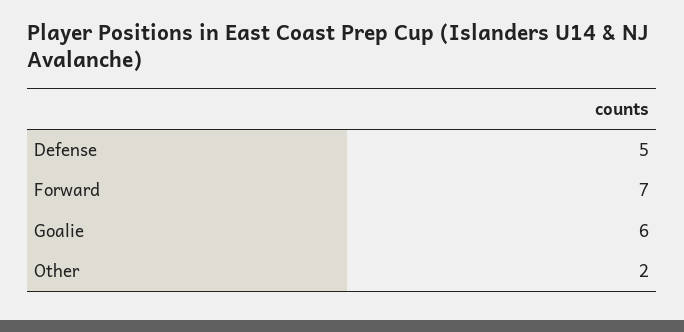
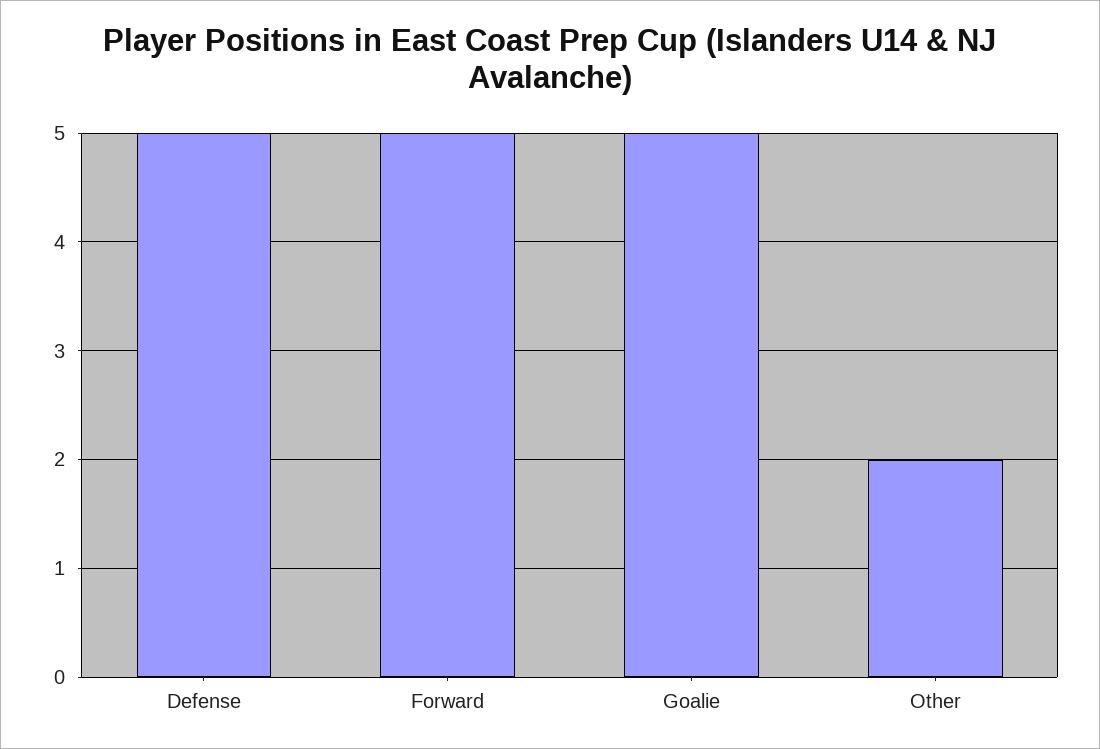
Forward: 7 -> 5
Goalie: 6 -> 5

